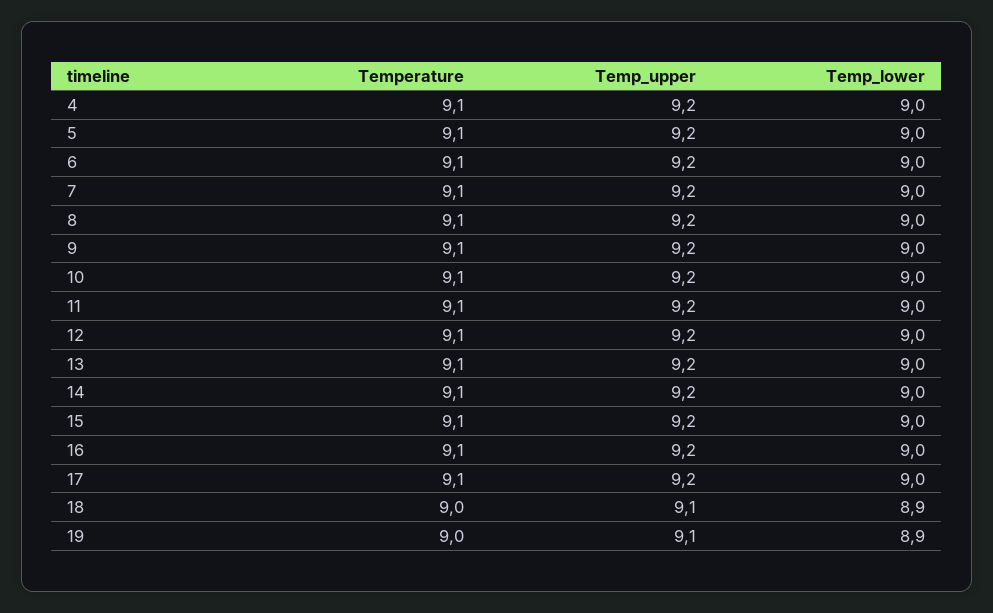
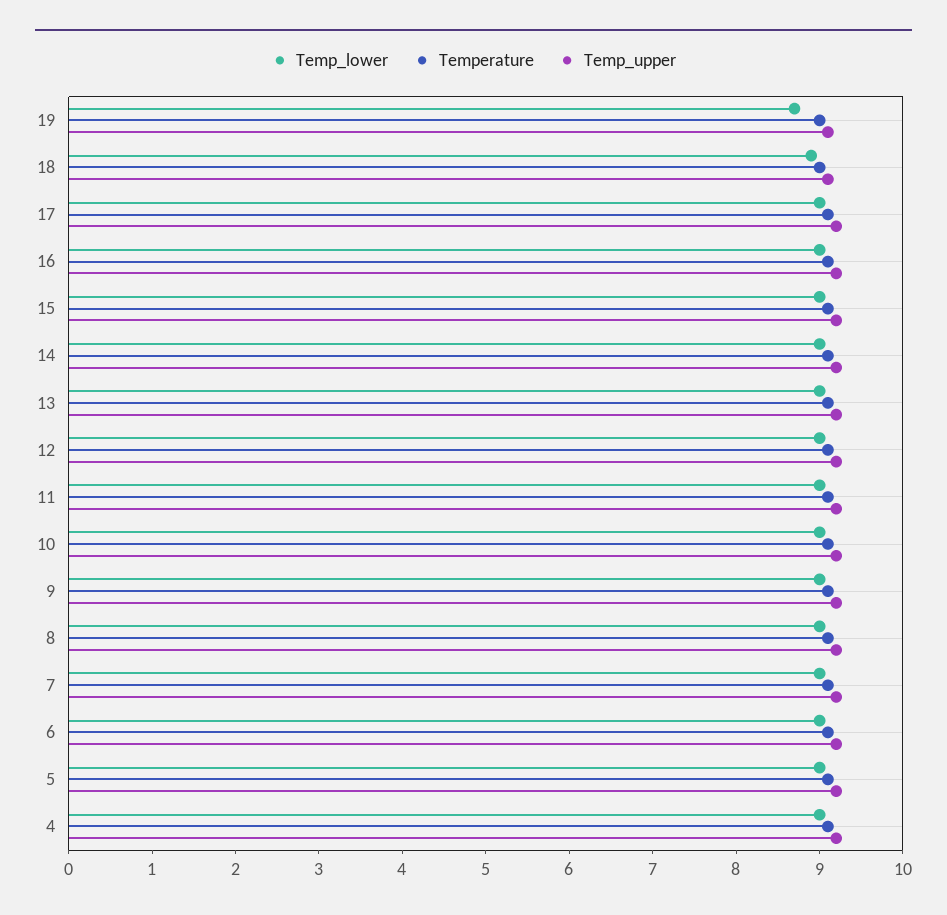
Temp_lower, 19: 8.9 -> 8.7

